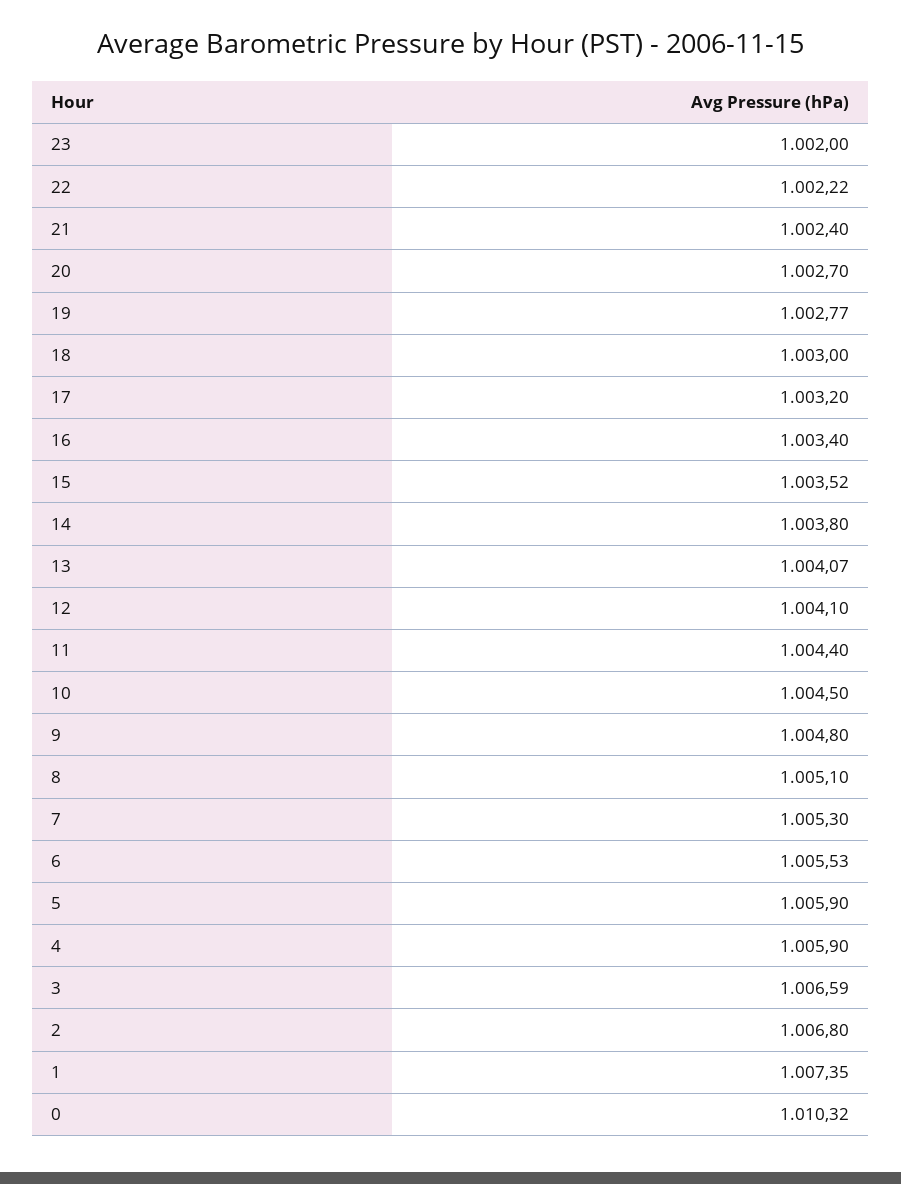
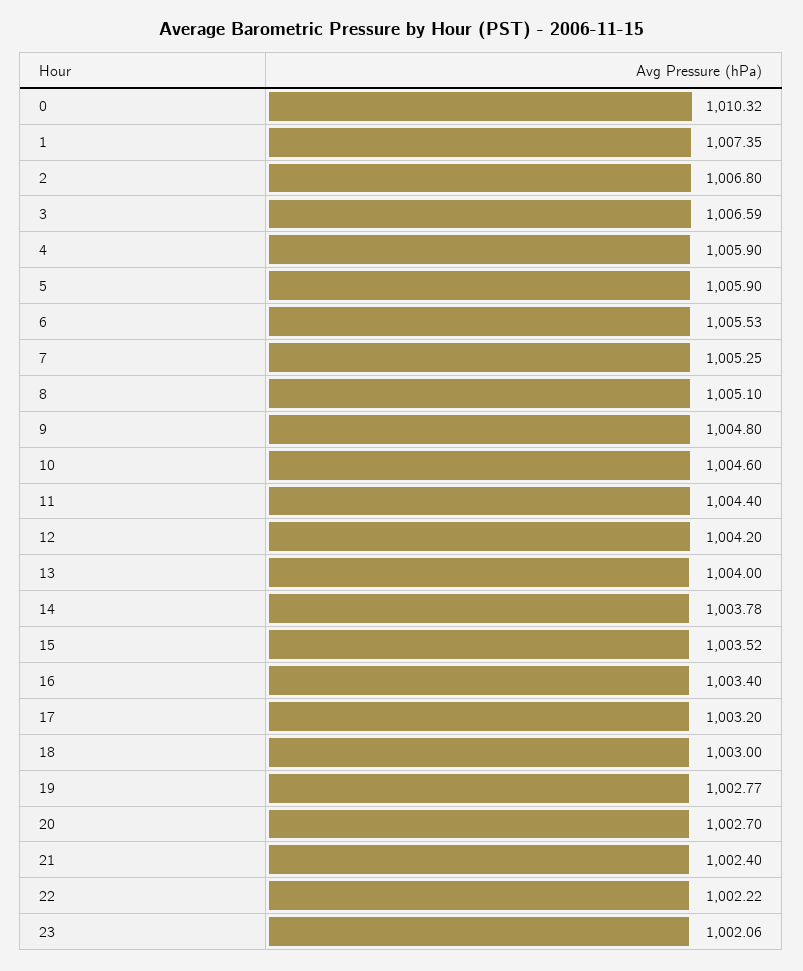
23: 1002 -> 1002.06
14: 1003.8 -> 1003.78
13: 1004.07 -> 1004
12: 1004.1 -> 1004.2
10: 1004.5 -> 1004.6
7: 1005.3 -> 1005.25

